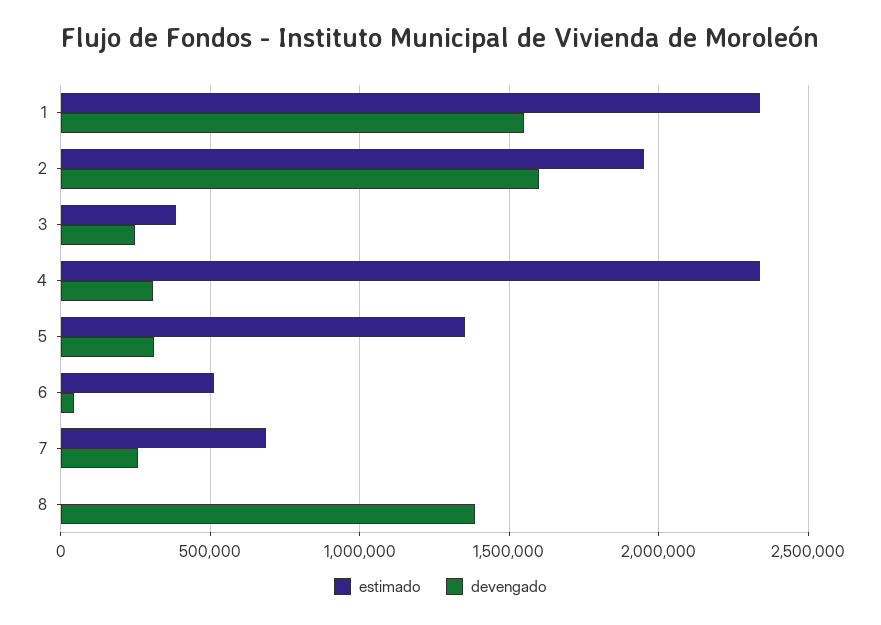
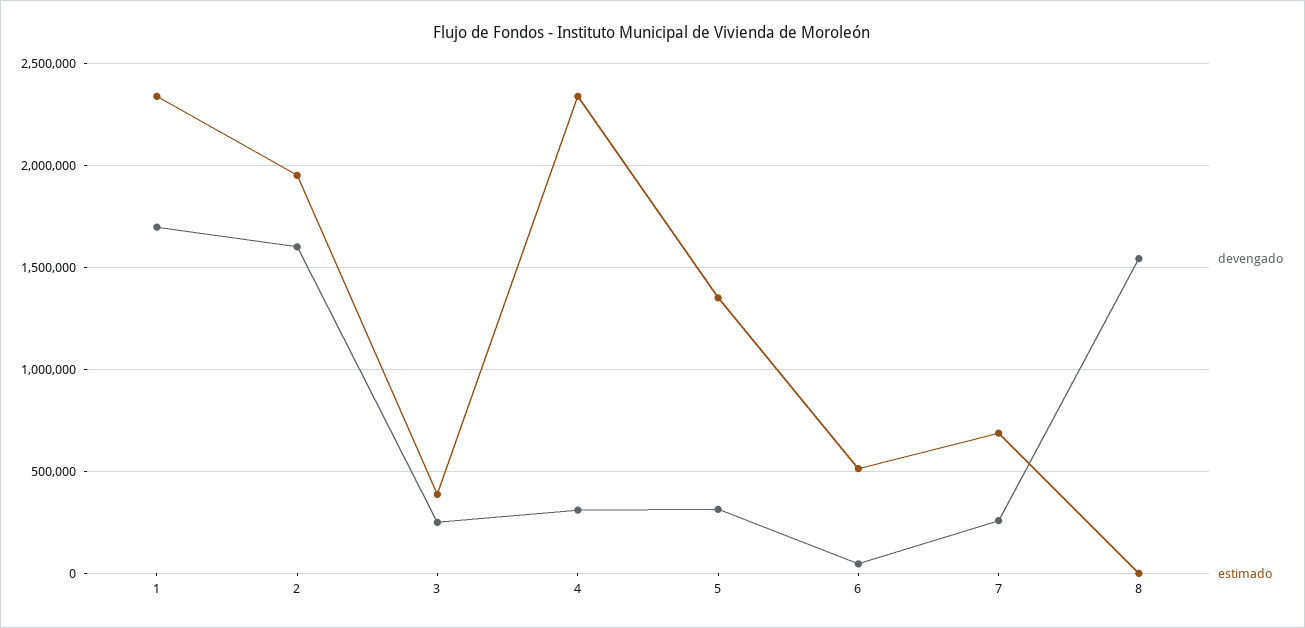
devengado, 1: 1550000 -> 1700000
devengado, 8: 1400000 -> 1550000

